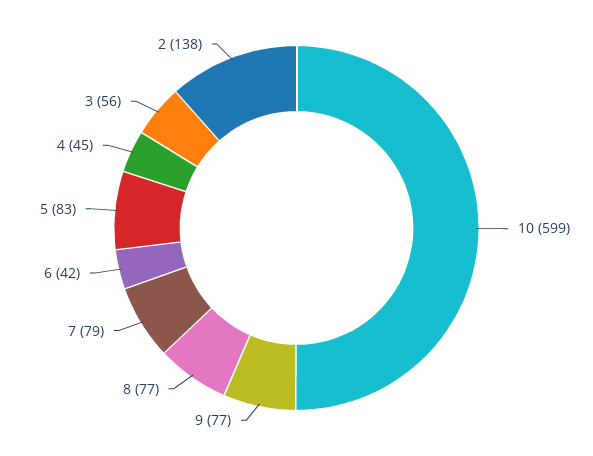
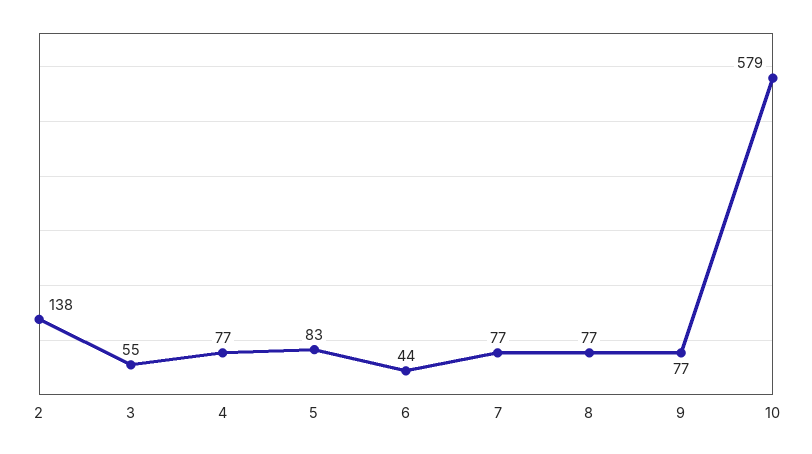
10: 599 -> 579
7: 79 -> 77
6: 42 -> 44
4: 45 -> 77
3: 56 -> 55

